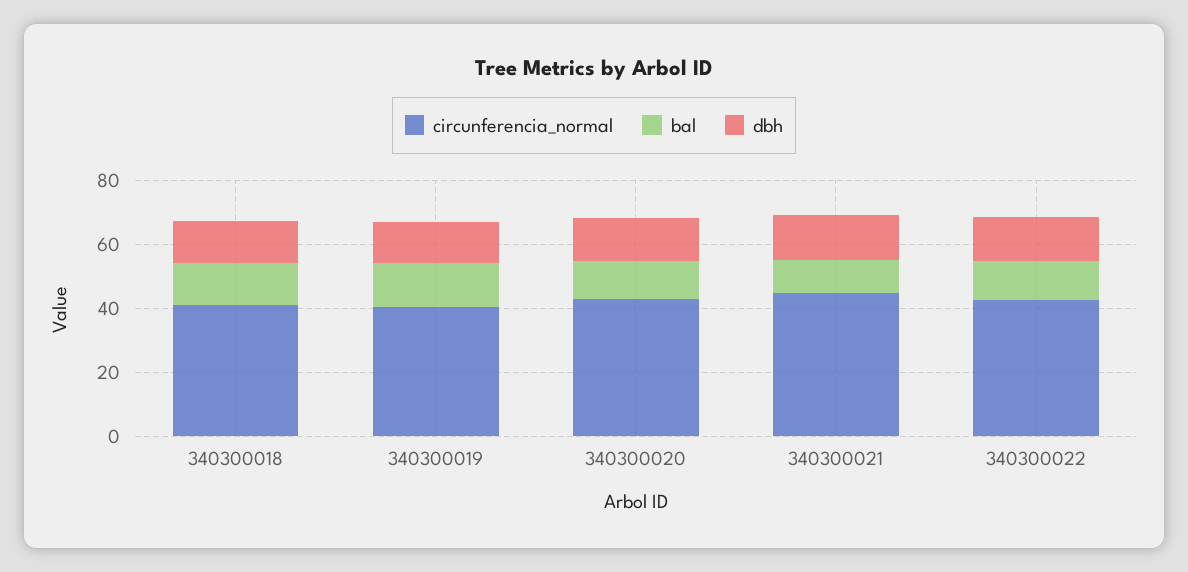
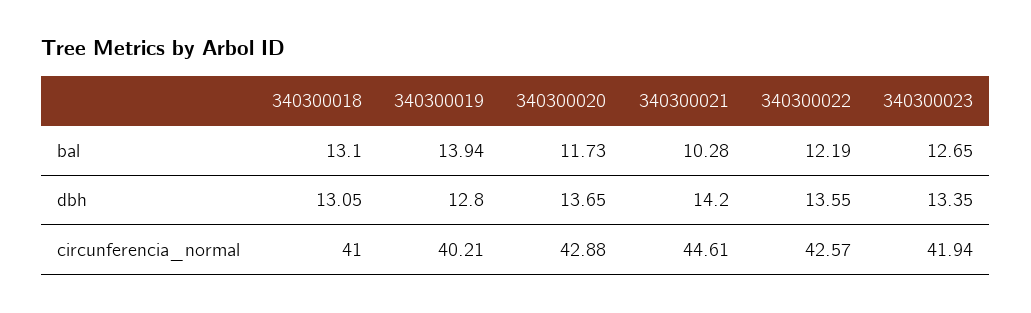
bal, 340300023: none -> 12.65
dbh, 340300023: none -> 13.35
circunferencia_normal, 340300023: none -> 41.94

